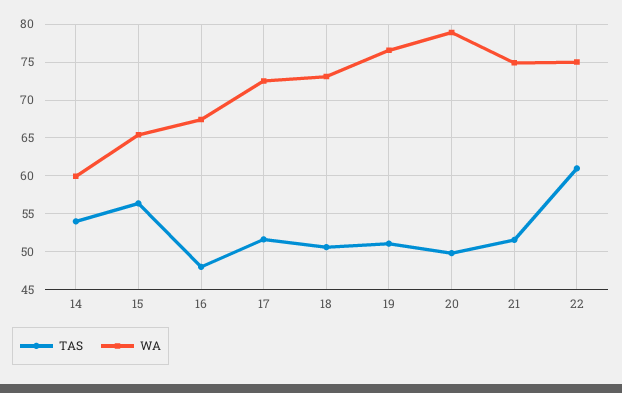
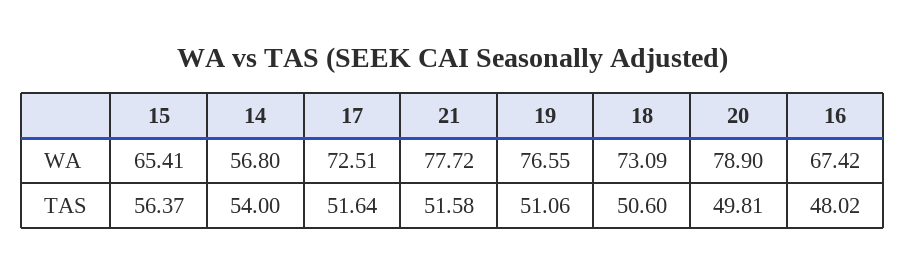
WA, 14: 60 -> 56.8
WA, 21: 75 -> 77.72
TAS, 22: 61 -> none
WA, 22: 75 -> none

